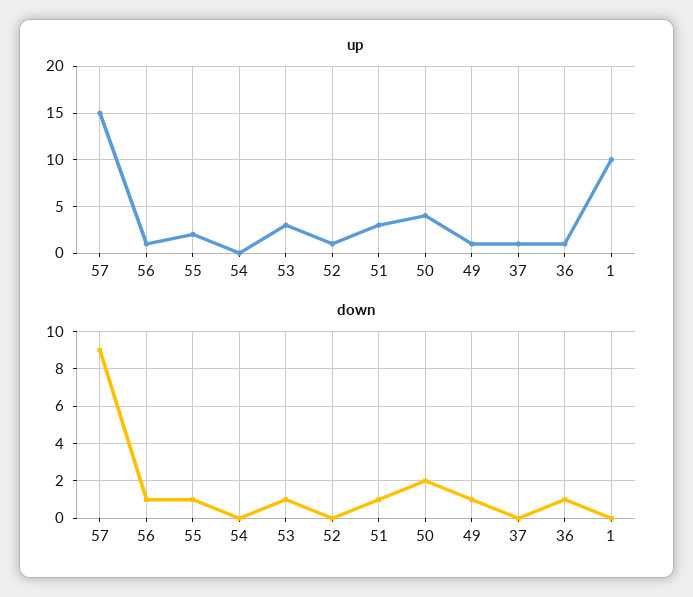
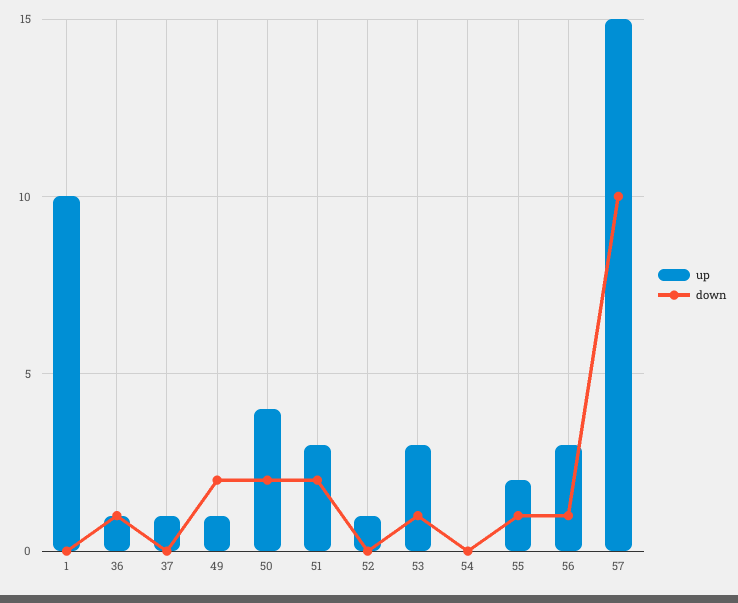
up, 56: 1 -> 3
down, 57: 9 -> 10
down, 51: 1 -> 2
down, 49: 1 -> 2

